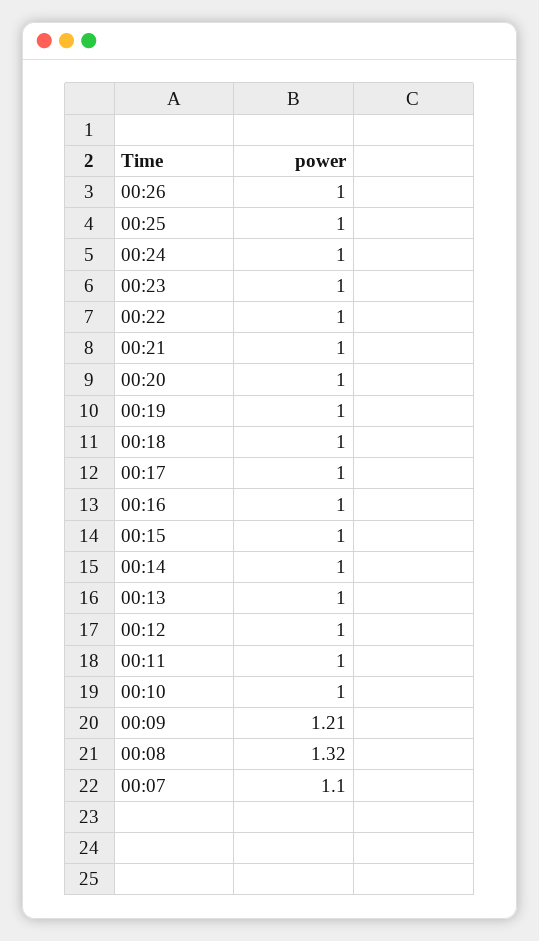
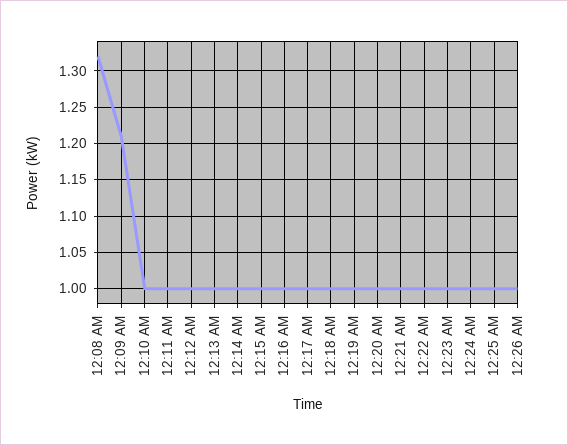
00:07: 1.1 -> none

